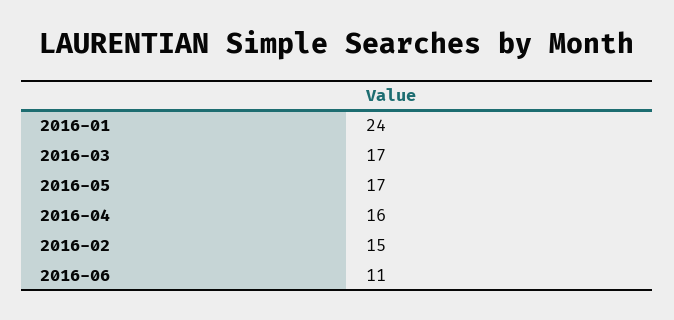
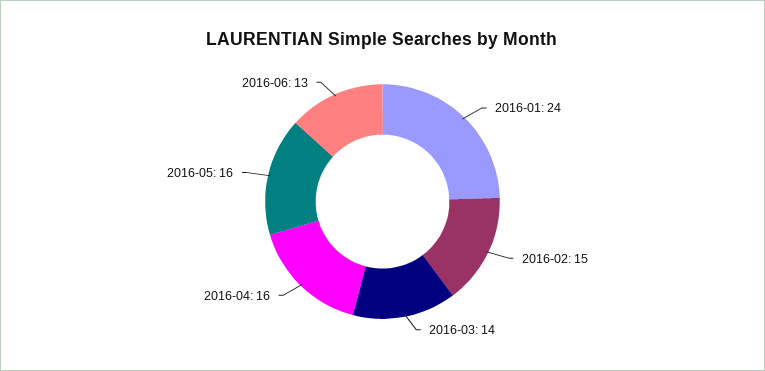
2016-03: 17 -> 14
2016-05: 17 -> 16
2016-06: 11 -> 13

